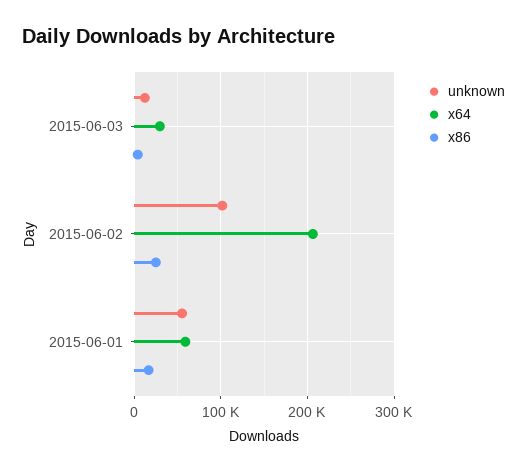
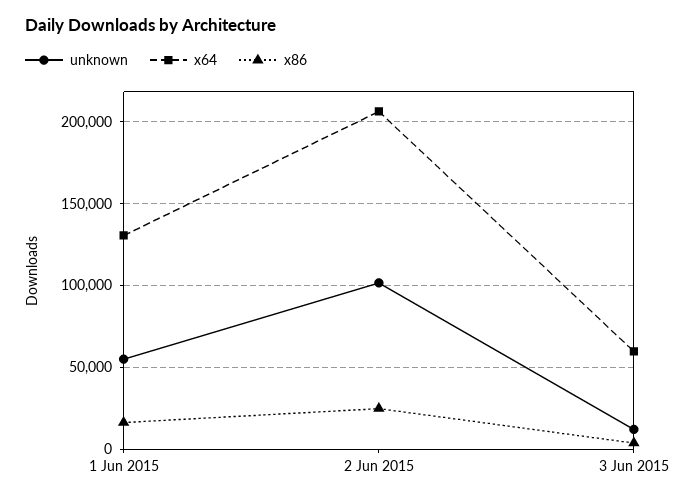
x64, 2015-06-03: 30000 -> 60000
x64, 2015-06-01: 60000 -> 130000

